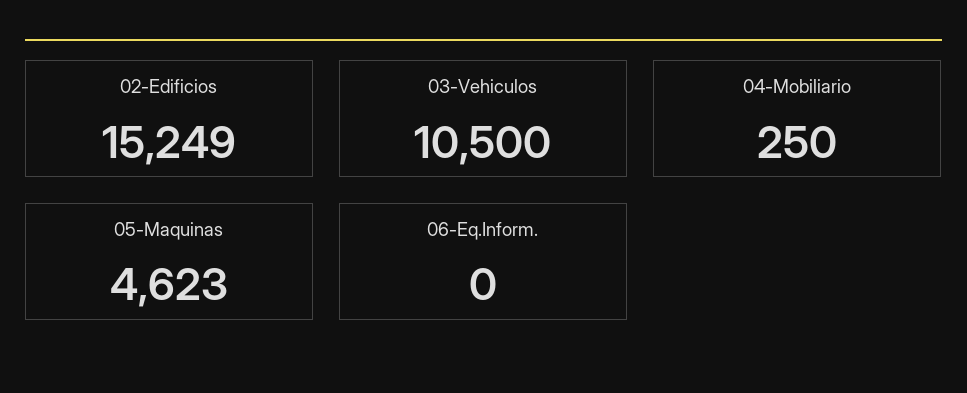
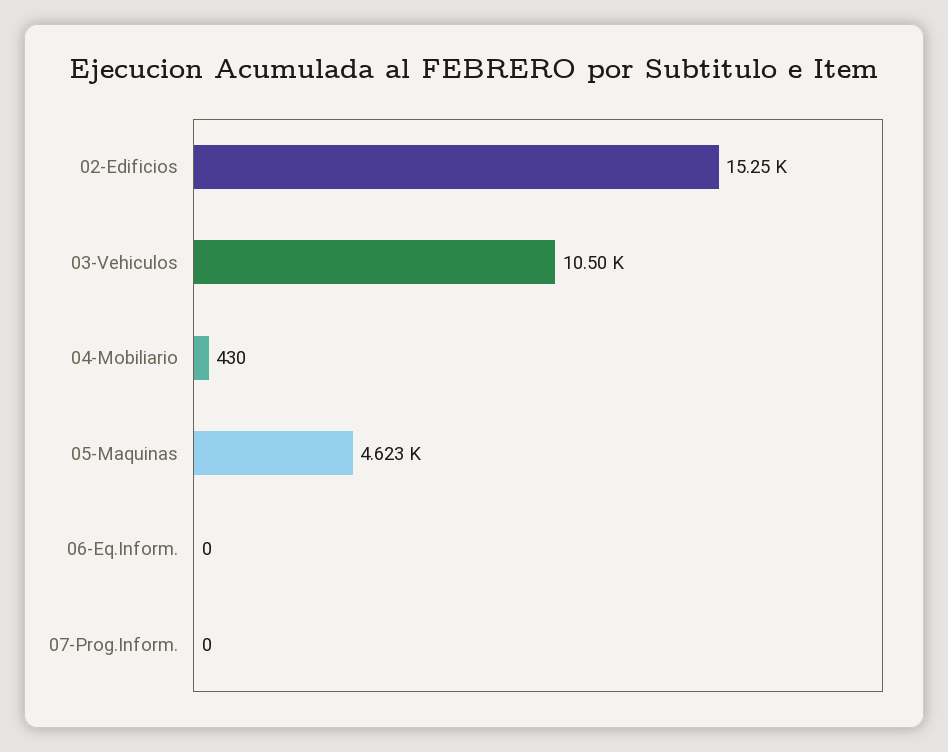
04-Mobiliario: 250 -> 430
07-Prog.Inform.: none -> 0

